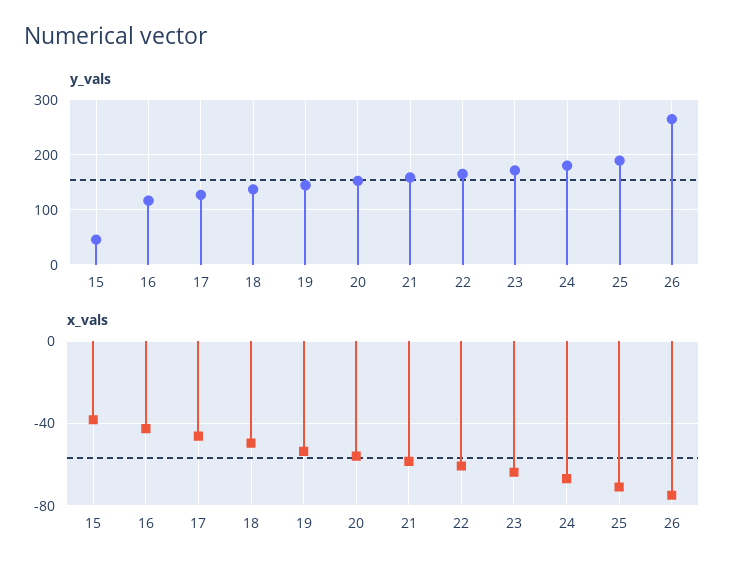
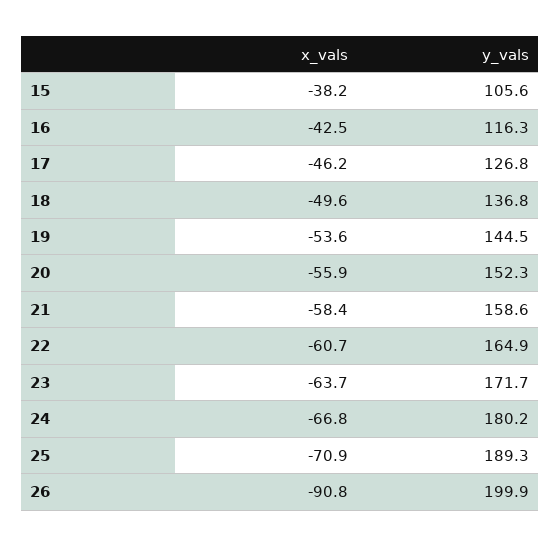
y_vals, 15: 40 -> 105.6
y_vals, 26: 260 -> 199.9
x_vals, 26: -75 -> -90.8

